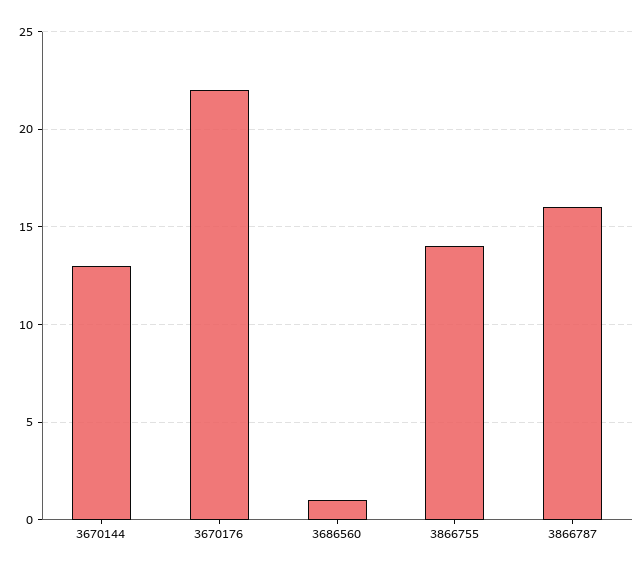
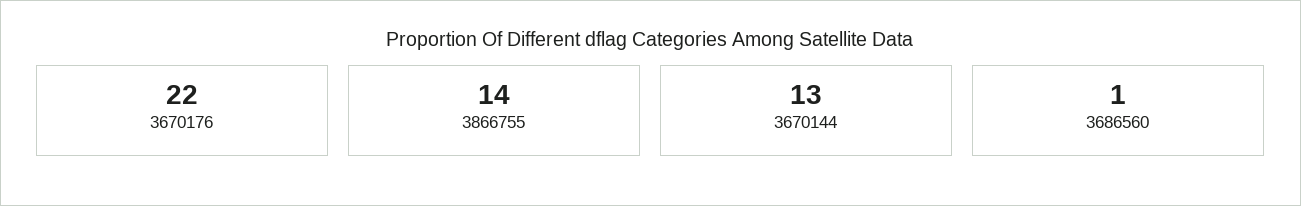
3866787: 16 -> none

